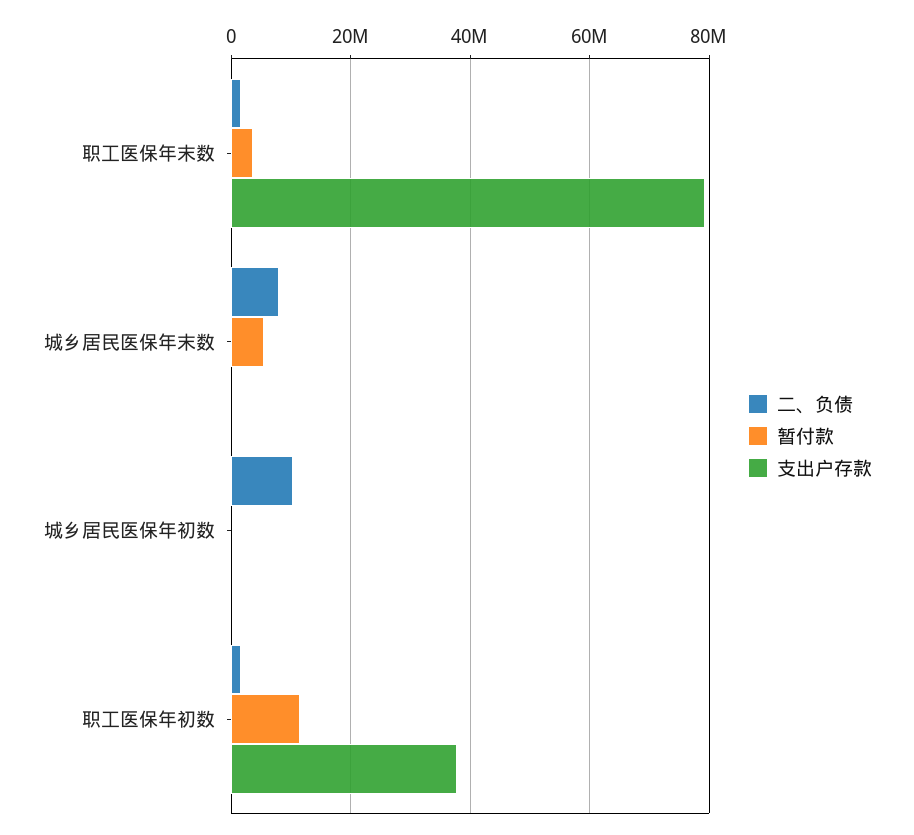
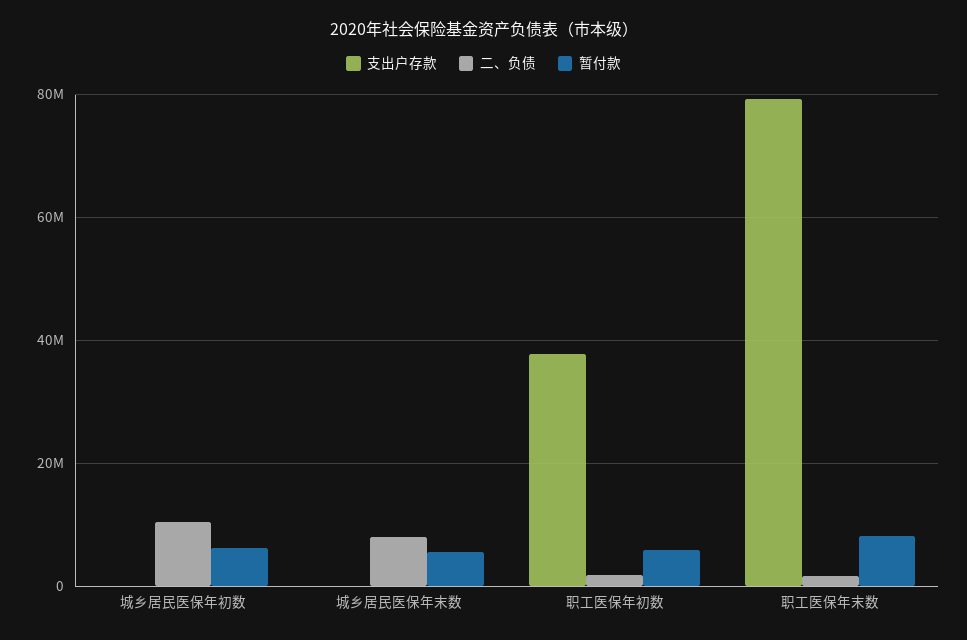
暂付款, 职工医保年末数: 4000000 -> 8000000
暂付款, 城乡居民医保年初数: 0 -> 6000000
暂付款, 职工医保年初数: 12000000 -> 6000000

